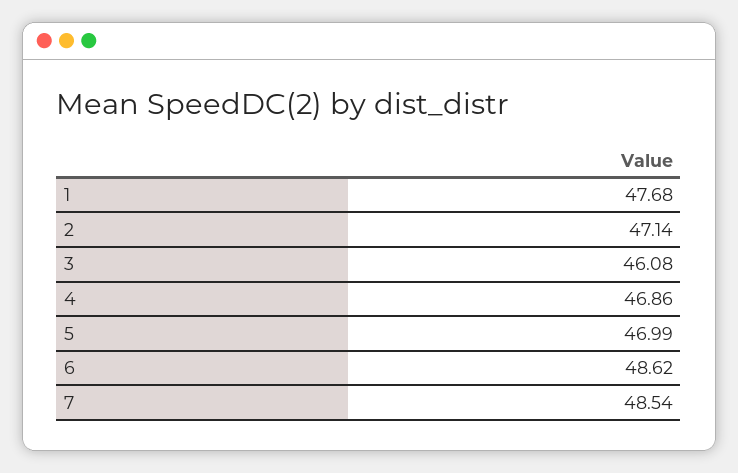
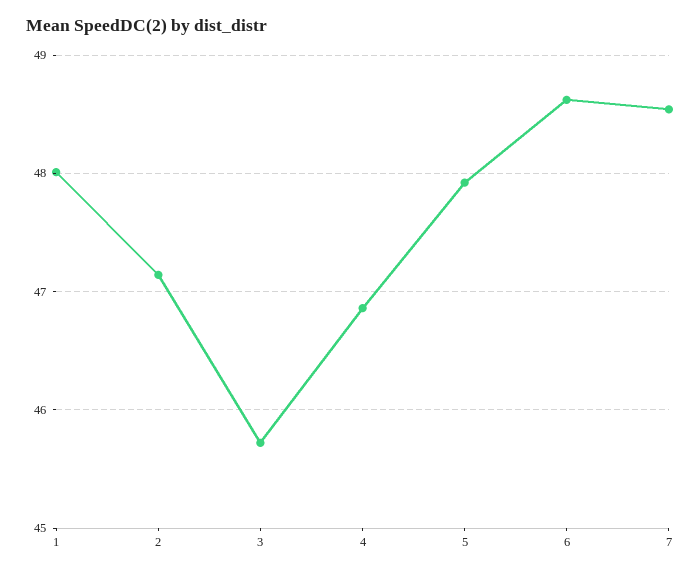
1: 47.68 -> 48
3: 46.08 -> 45.7
5: 46.99 -> 47.9

